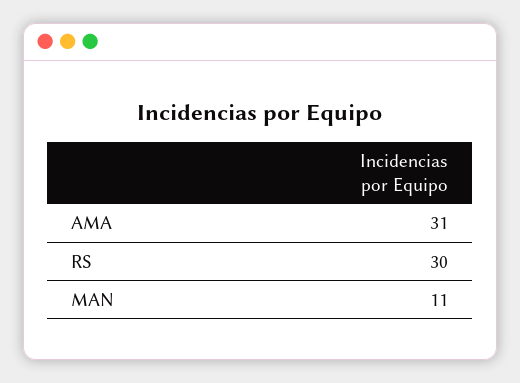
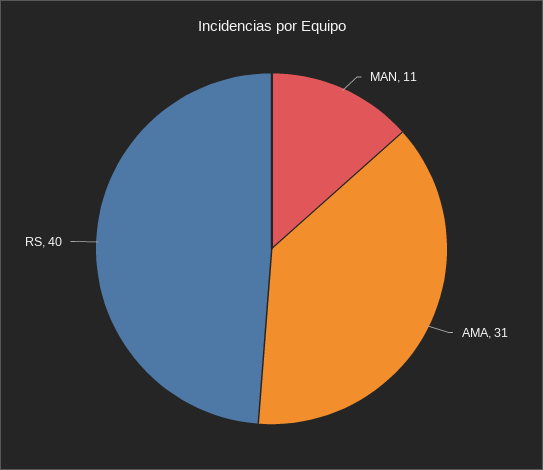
RS: 30 -> 40

